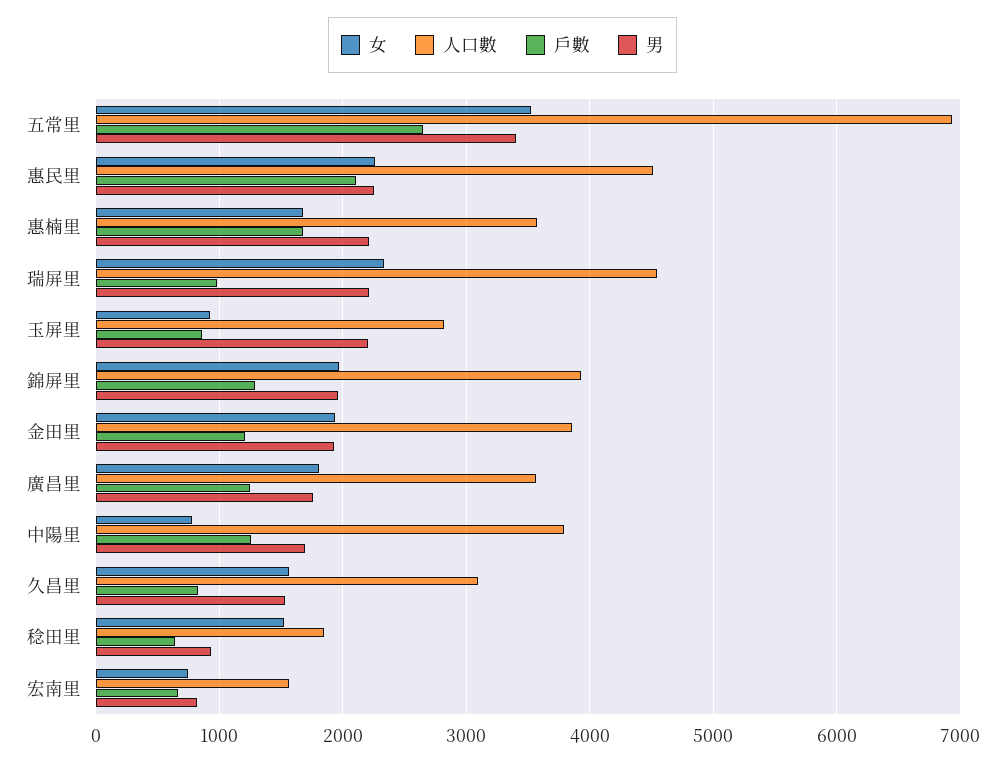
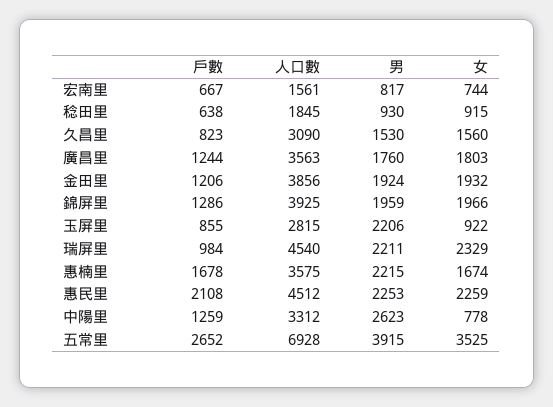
男, 五常里: 3400 -> 3915
人口數, 中陽里: 3800 -> 3312
男, 中陽里: 1700 -> 2623
女, 稔田里: 1500 -> 915

